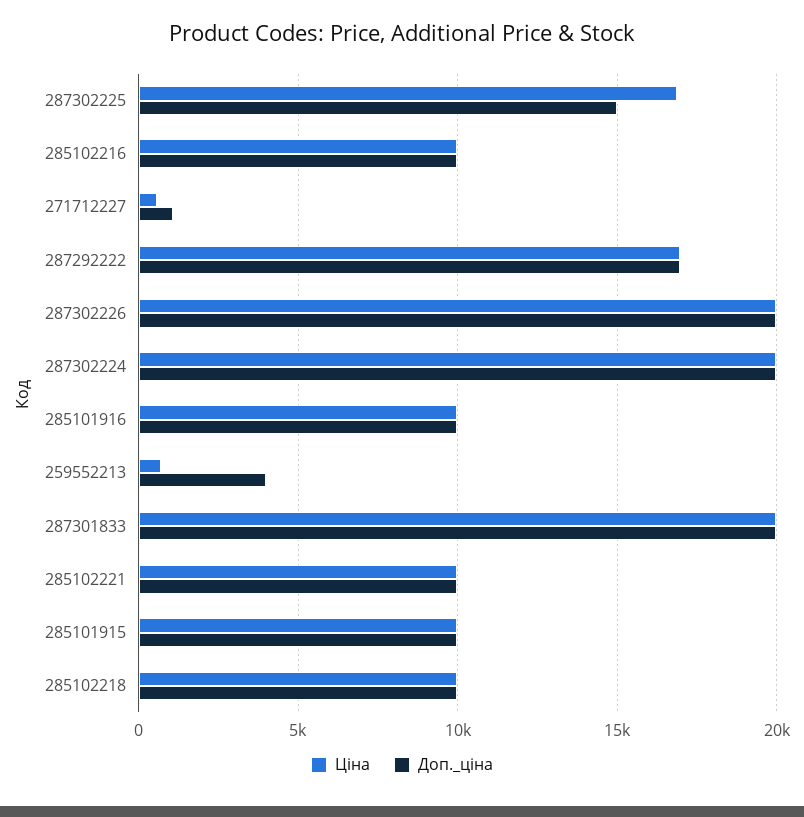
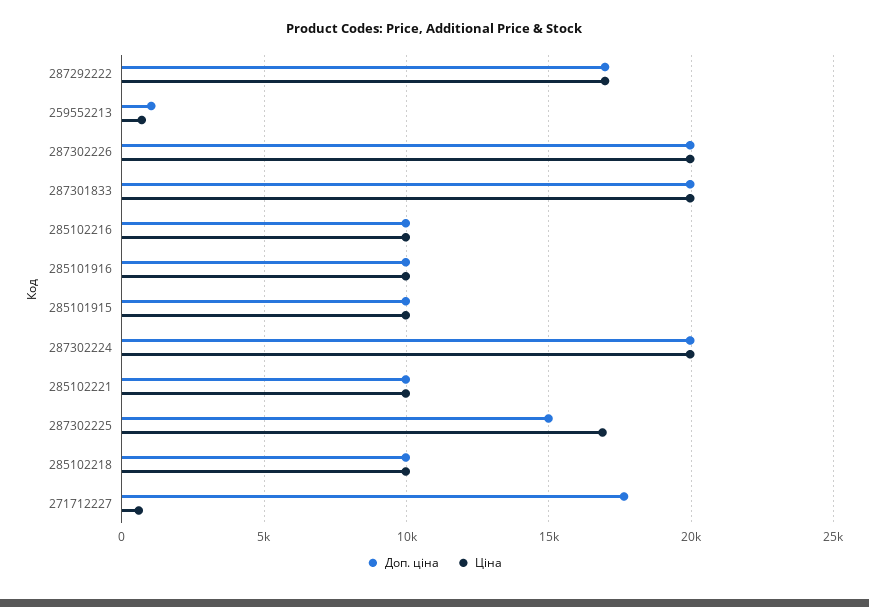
Доп._ціна, 271712227: 1000 -> 17500
Доп._ціна, 259552213: 4000 -> 1000

